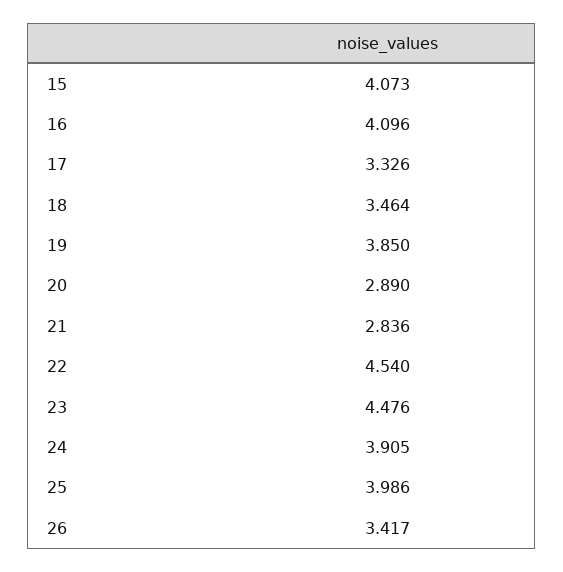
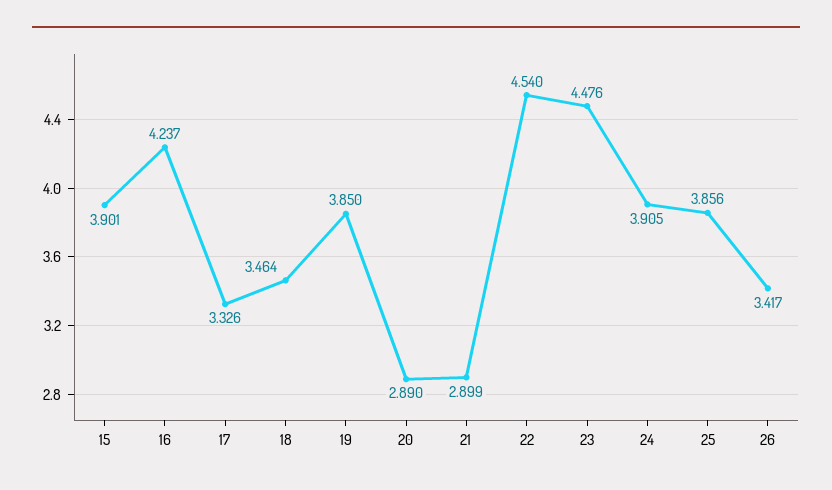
15: 4.073 -> 3.901
16: 4.096 -> 4.237
21: 2.836 -> 2.899
25: 3.986 -> 3.856

